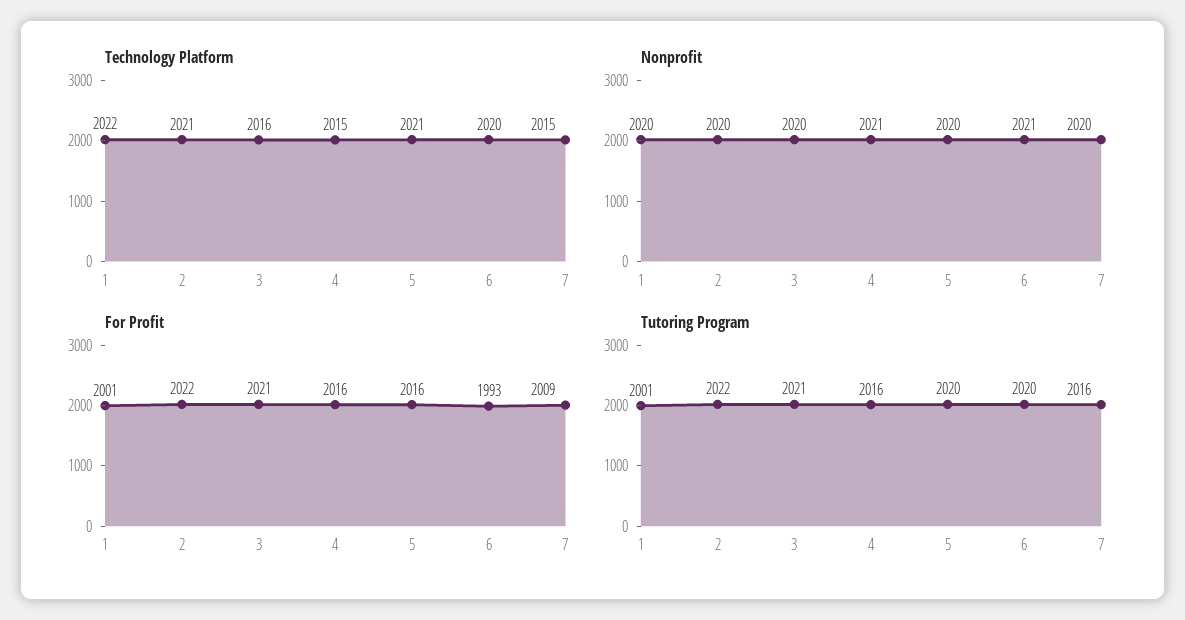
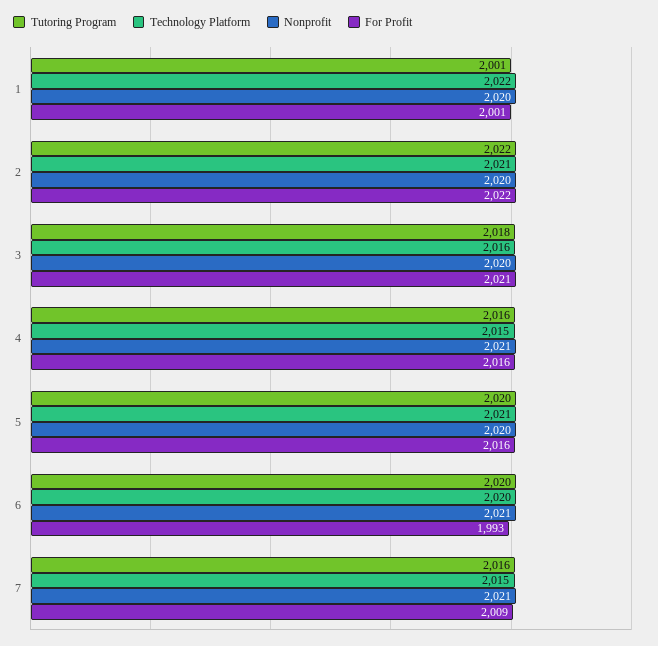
Nonprofit, 7: 2020 -> 2021
Tutoring Program, 3: 2021 -> 2018

